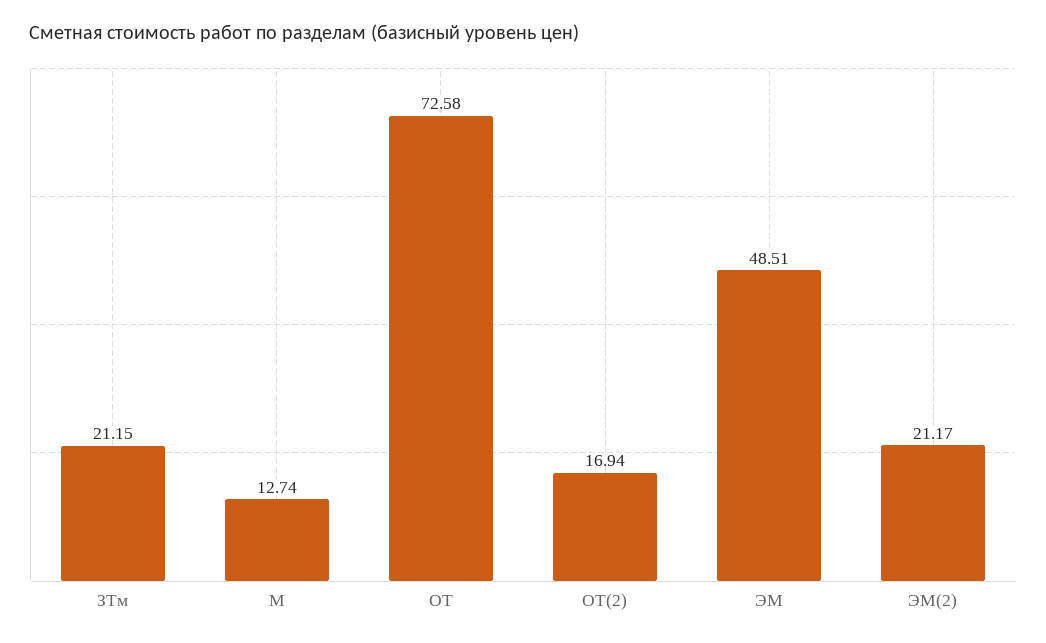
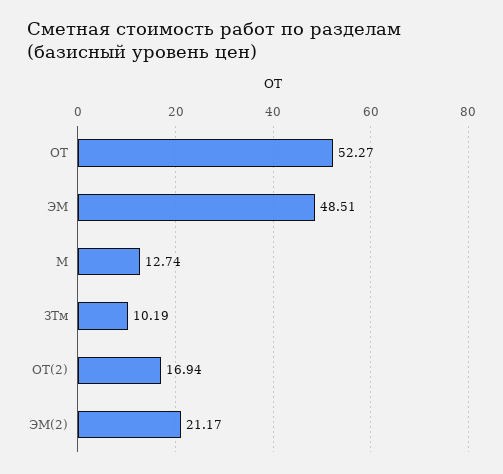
ЗТм: 21.15 -> 10.19
ОТ: 72.58 -> 52.27

